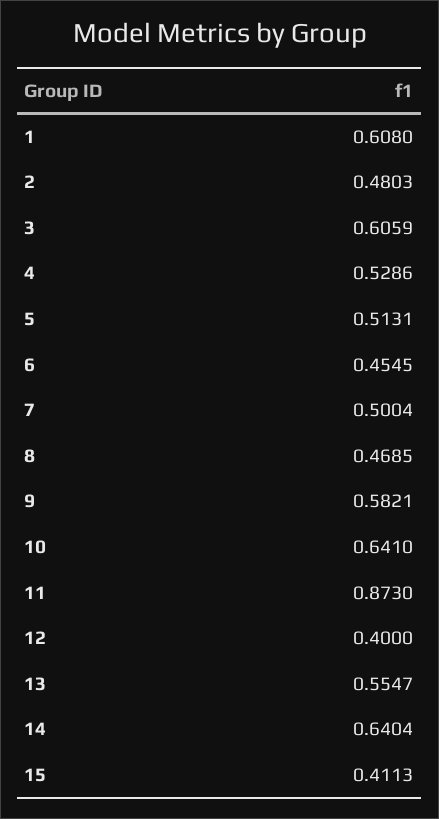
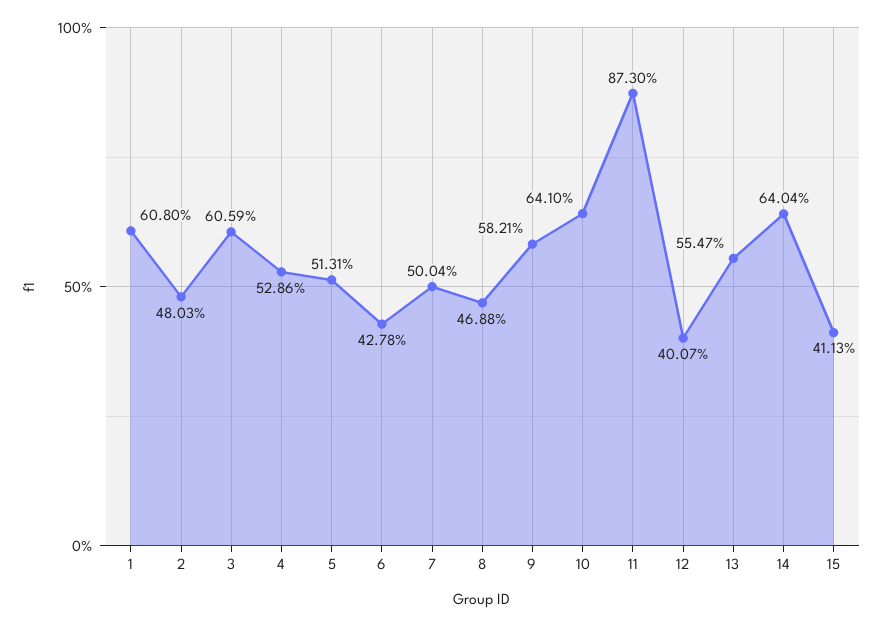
6: 0.4545 -> 0.4278
8: 0.4685 -> 0.4688
12: 0.4 -> 0.4007

